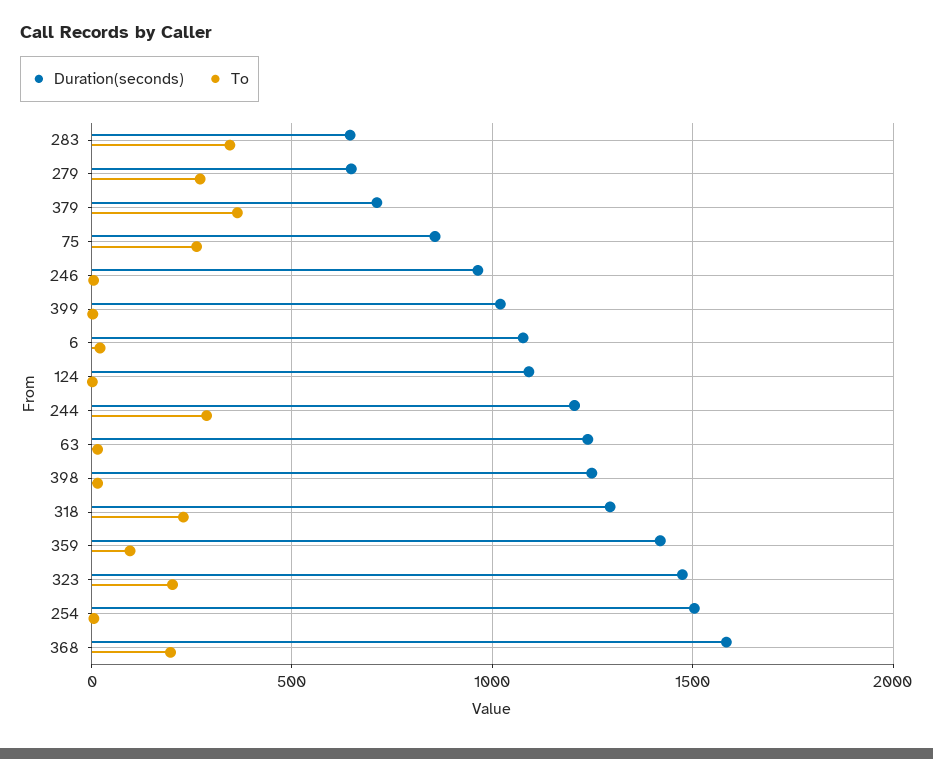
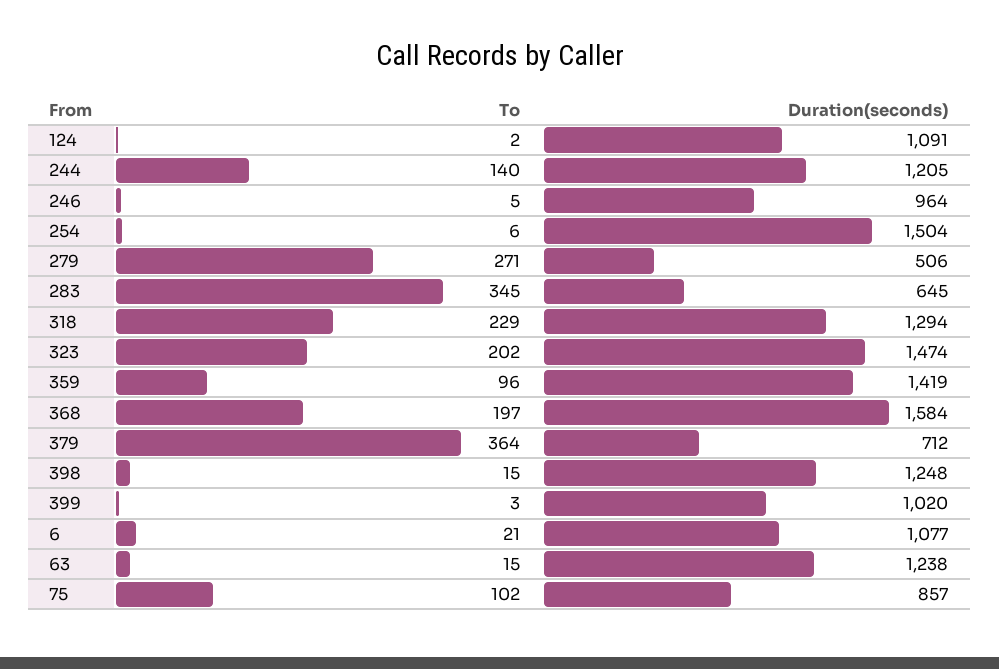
Duration(seconds), 279: 650 -> 506
To, 75: 250 -> 102
To, 244: 300 -> 140

